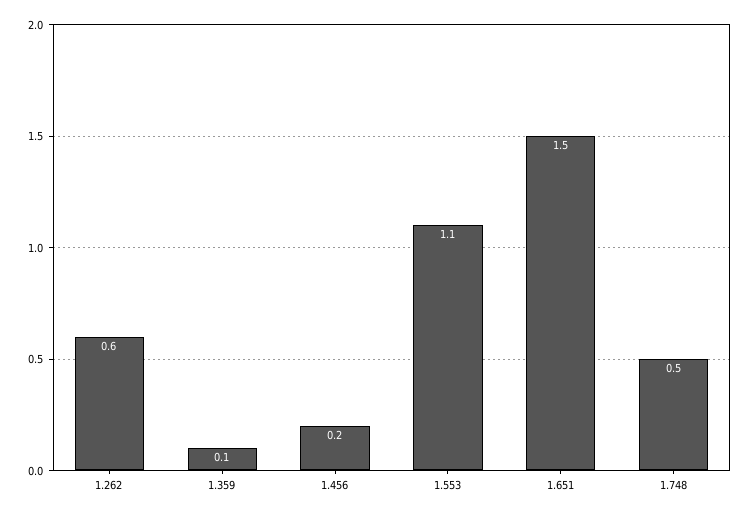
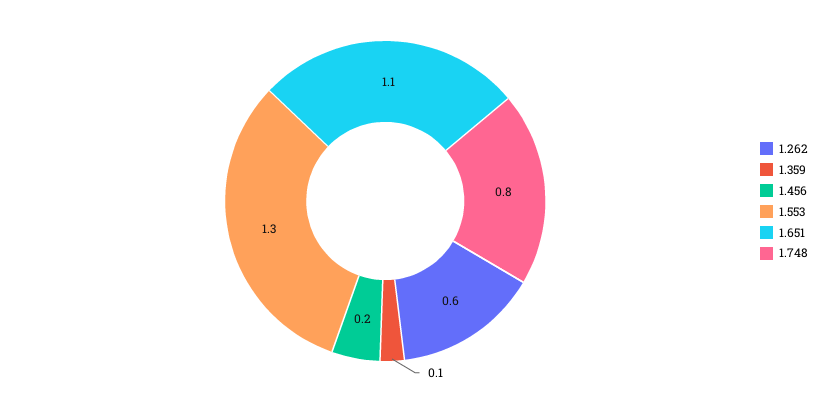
1.553: 1.1 -> 1.3
1.651: 1.5 -> 1.1
1.748: 0.5 -> 0.8

